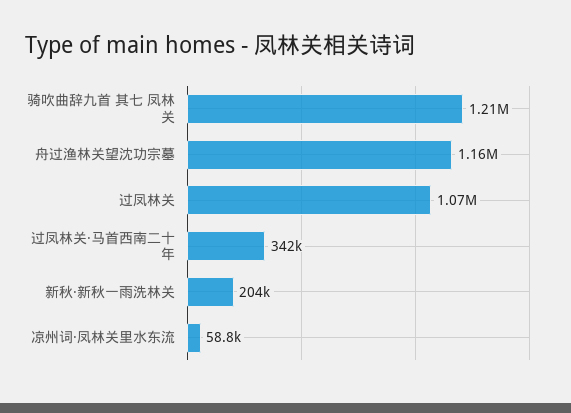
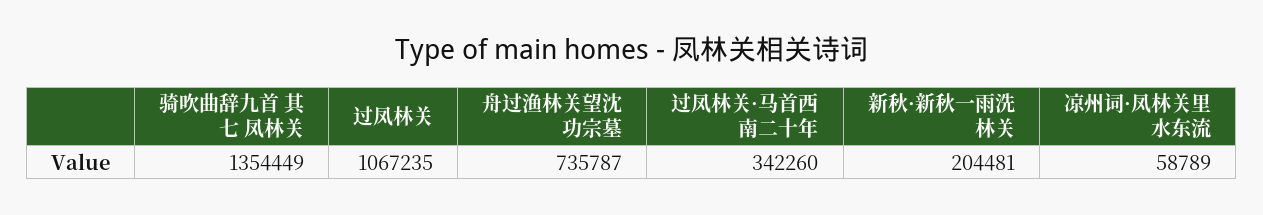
骑吹曲辞九首 其七 凤林关: 1210000 -> 1354449
舟过渔林关望沈功宗墓: 1160000 -> 735787

